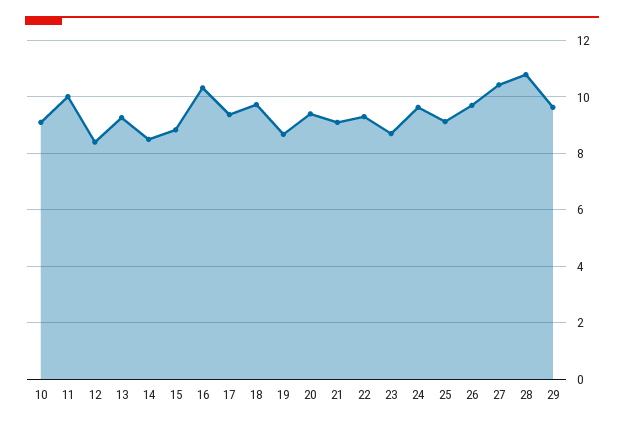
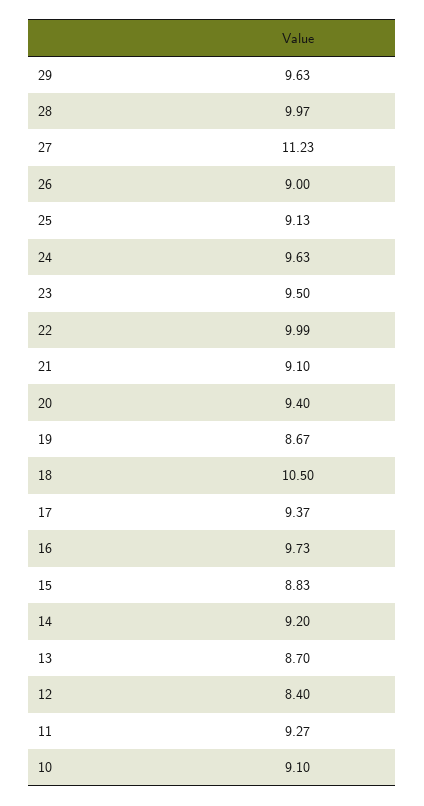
11: 10 -> 9.27
13: 9.25 -> 8.7
14: 8.5 -> 9.2
16: 10.25 -> 9.73
18: 9.75 -> 10.5
22: 9.25 -> 9.99
23: 8.75 -> 9.5
26: 9.75 -> 9
27: 10.5 -> 11.23
28: 10.75 -> 9.97

